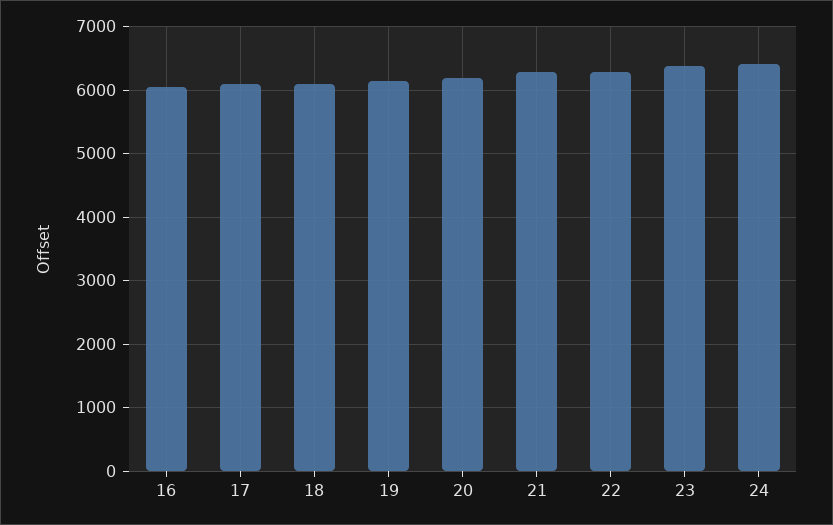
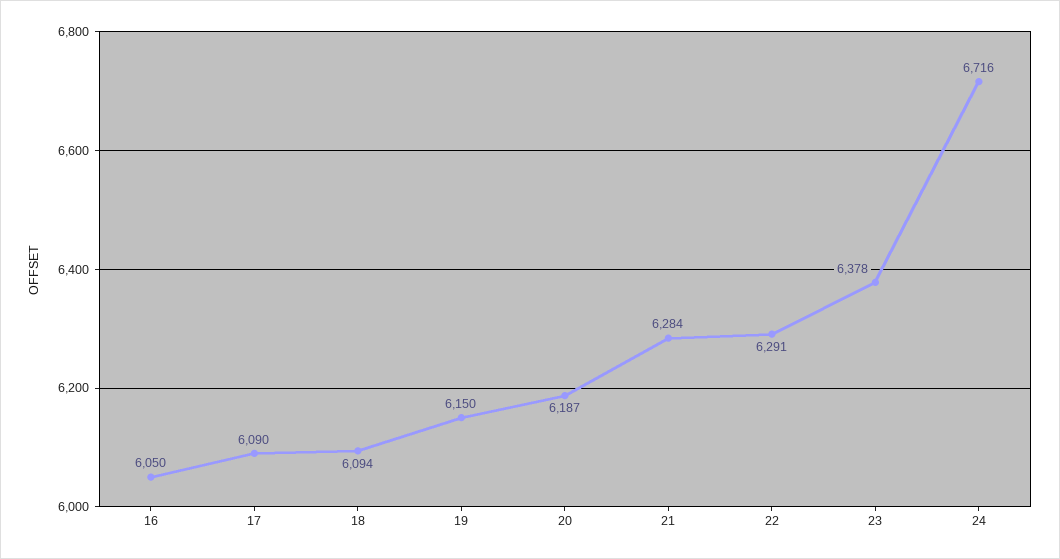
24: 6400 -> 6716

